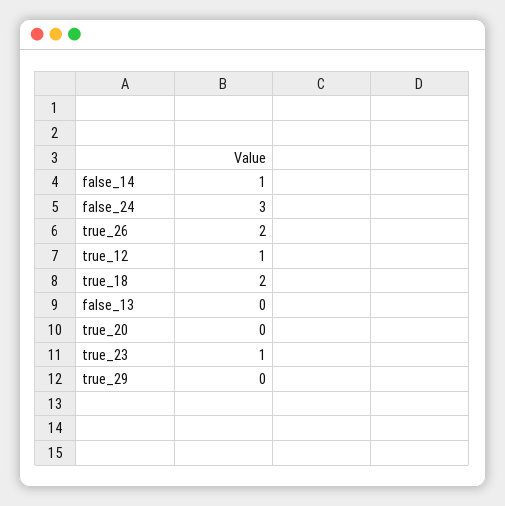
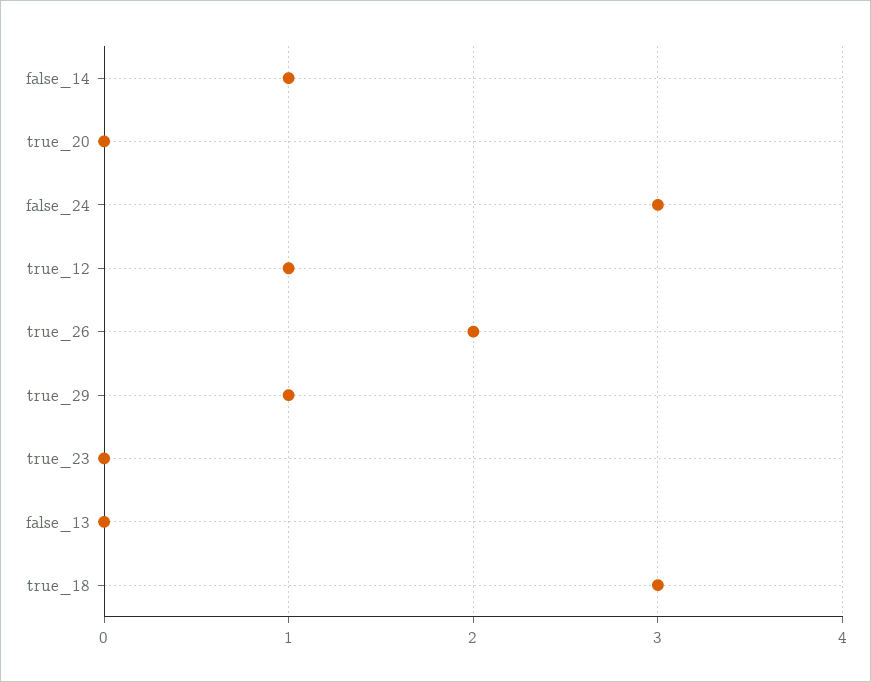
true_18: 2 -> 3
true_23: 1 -> 0
true_29: 0 -> 1

